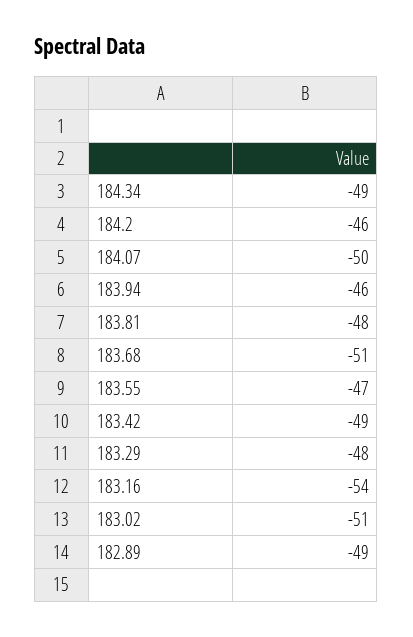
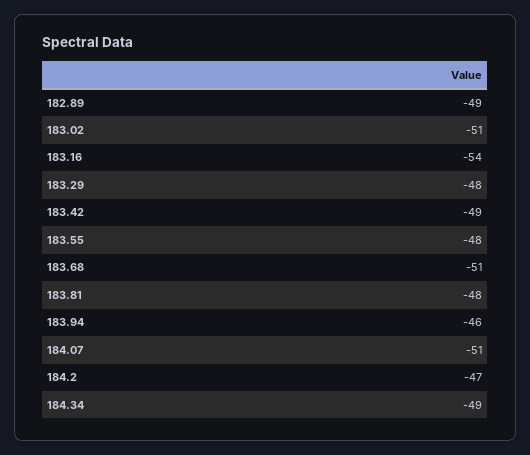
184.2: -46 -> -47
184.07: -50 -> -51
183.55: -47 -> -48

